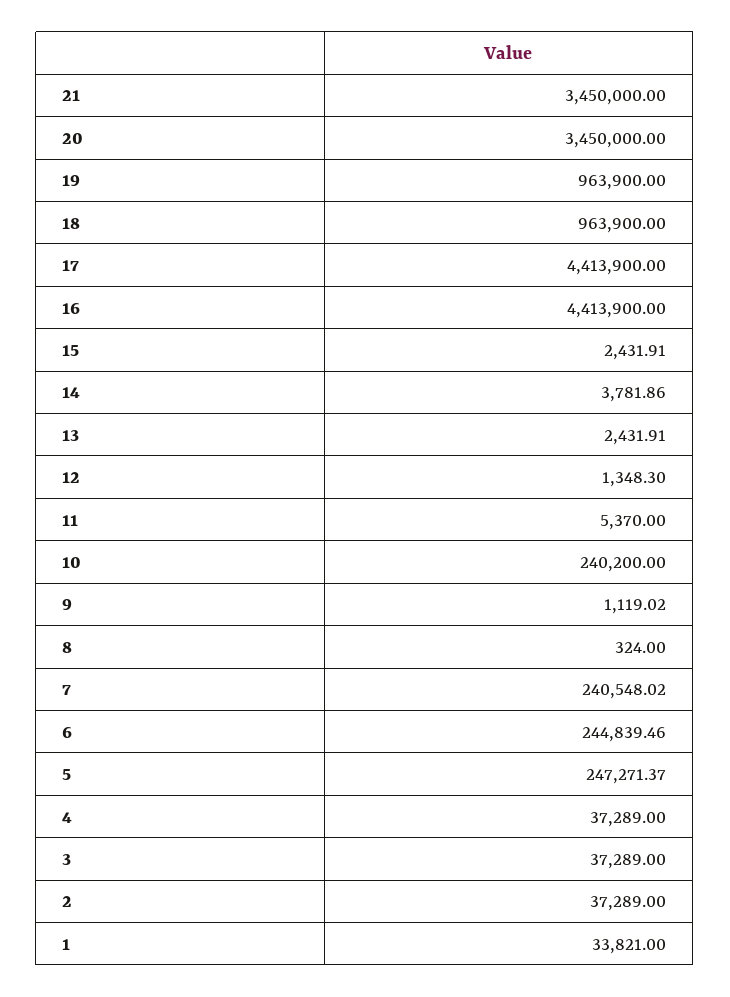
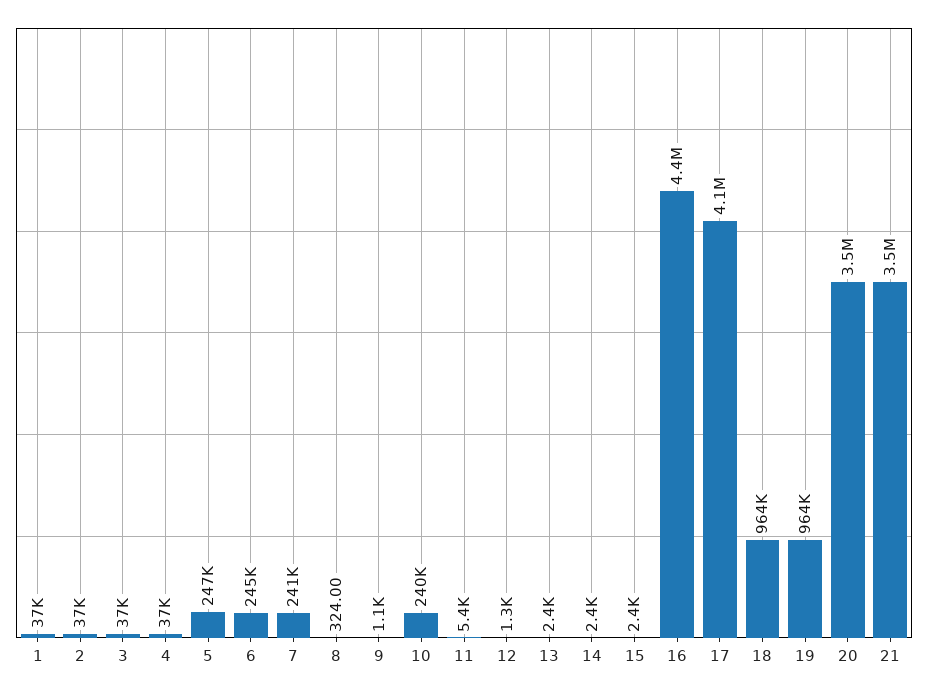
17: 4413900 -> 4100000
14: 3781.86 -> 2400
1: 33821 -> 37000

